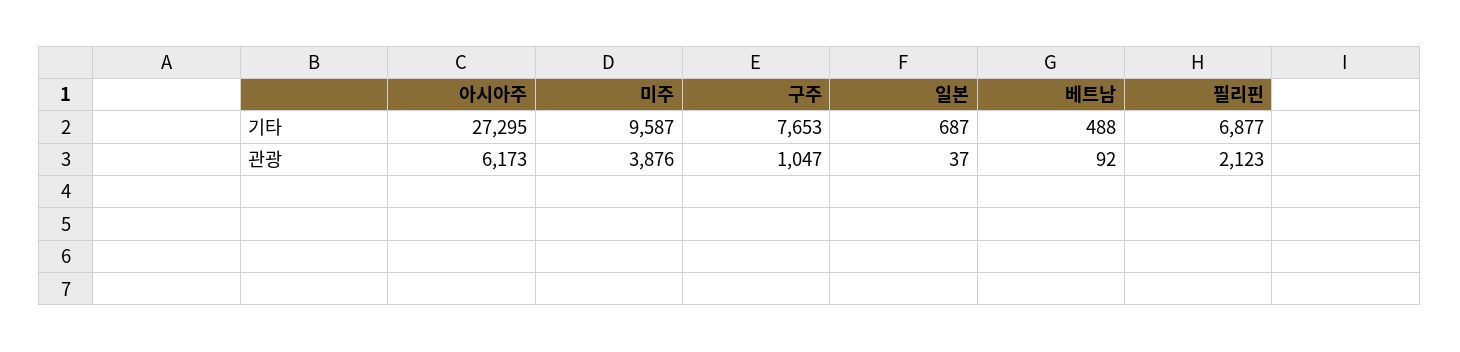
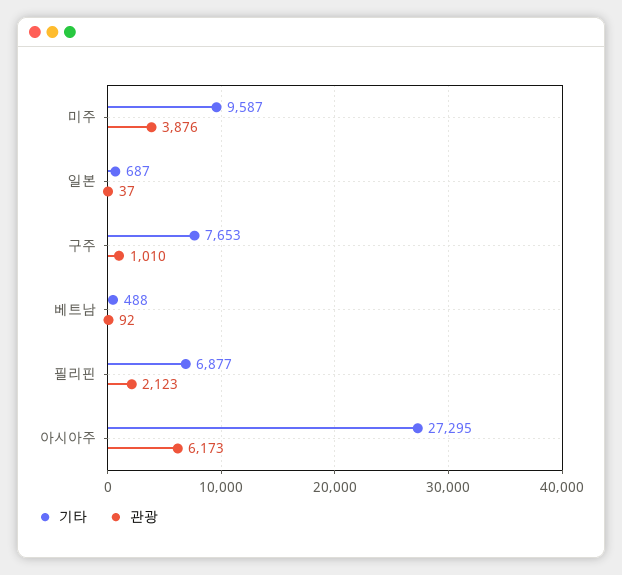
관광, 구주: 1047 -> 1010

